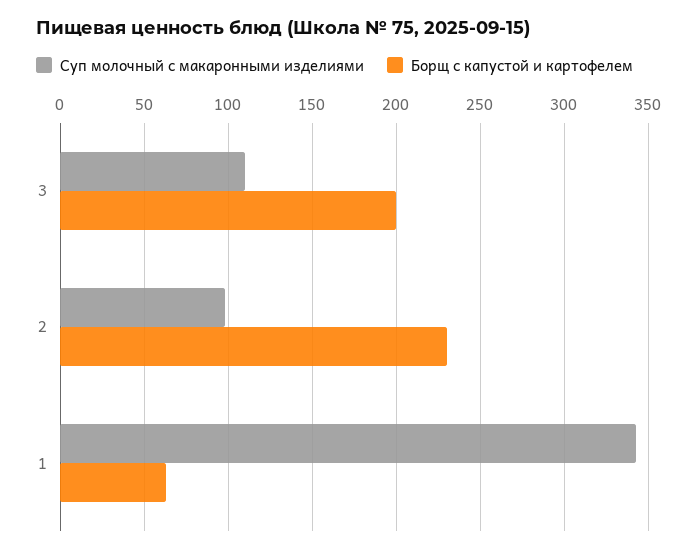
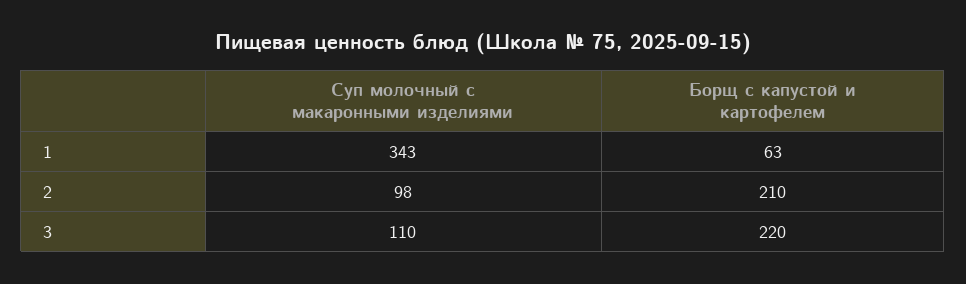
Борщ с капустой и картофелем, 3: 200 -> 220
Борщ с капустой и картофелем, 2: 230 -> 210

